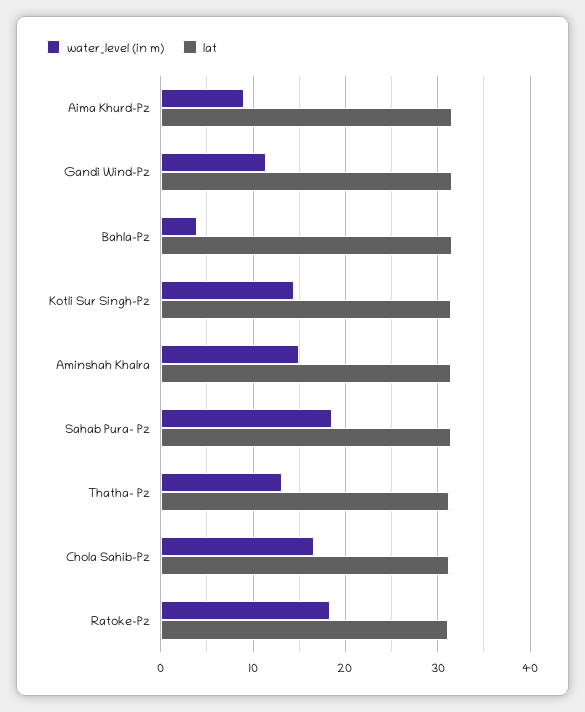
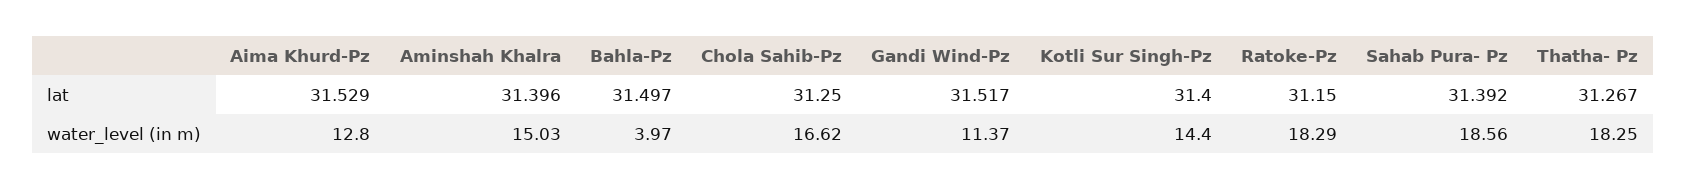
water_level (in m), Aima Khurd-Pz: 9 -> 12.8
water_level (in m), Thatha- Pz: 13 -> 18.25

